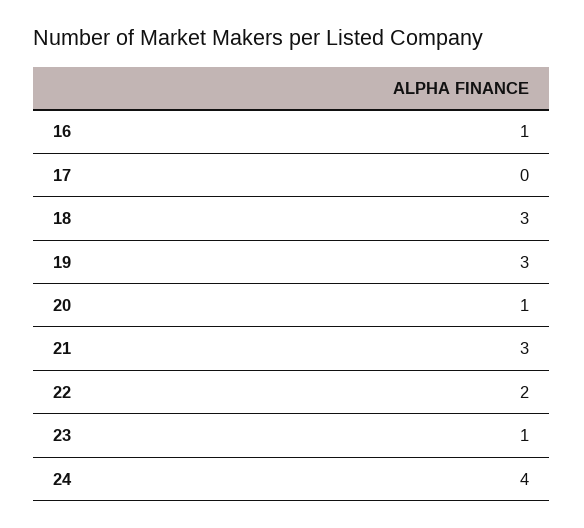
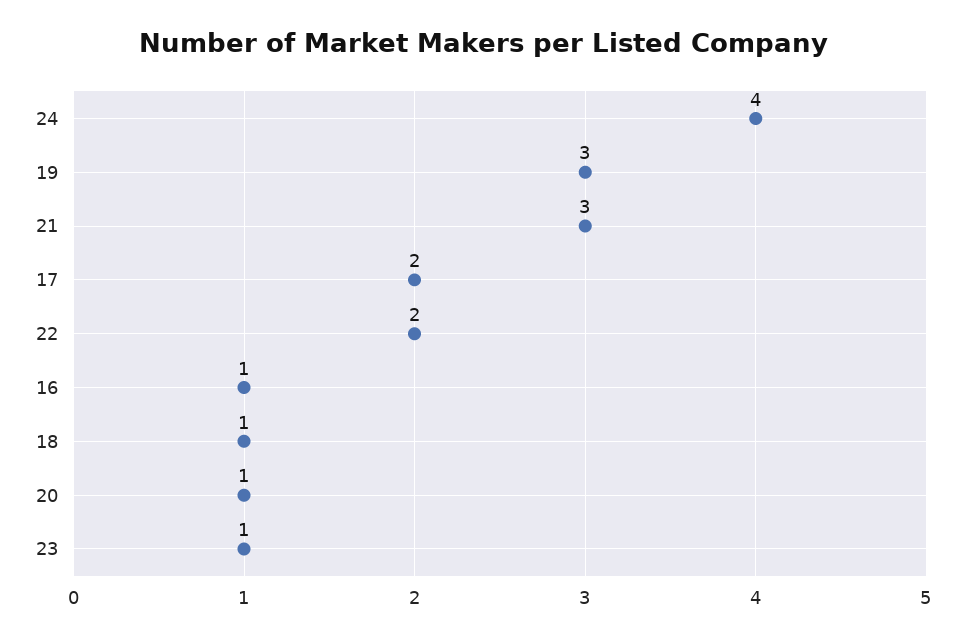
17: 0 -> 2
18: 3 -> 1

